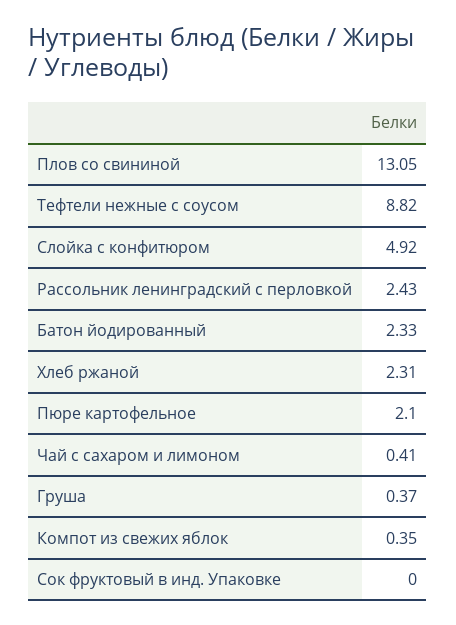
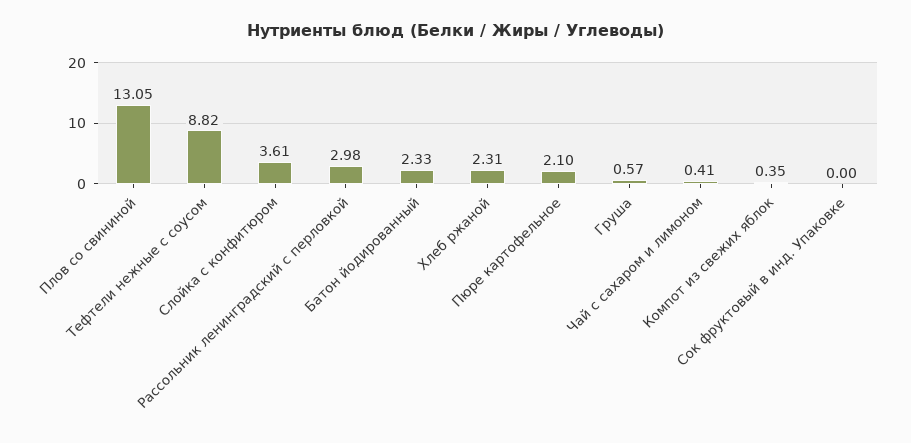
Слойка с конфитюром: 4.92 -> 3.61
Рассольник ленинградский с перловкой: 2.43 -> 2.98
Груша: 0.37 -> 0.57

